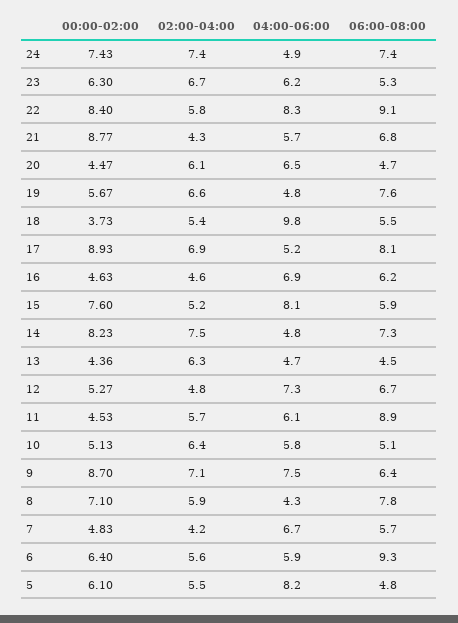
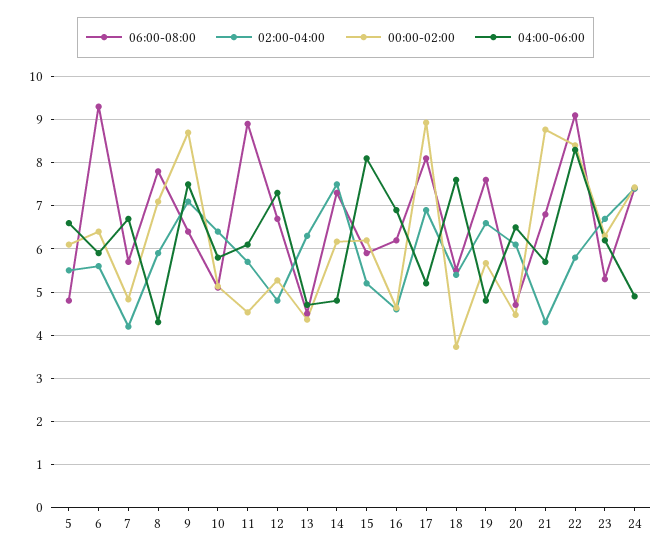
04:00-06:00, 18: 9.8 -> 7.6
00:00-02:00, 15: 7.6 -> 6.2
00:00-02:00, 14: 8.23 -> 6.2
04:00-06:00, 5: 8.2 -> 6.6

